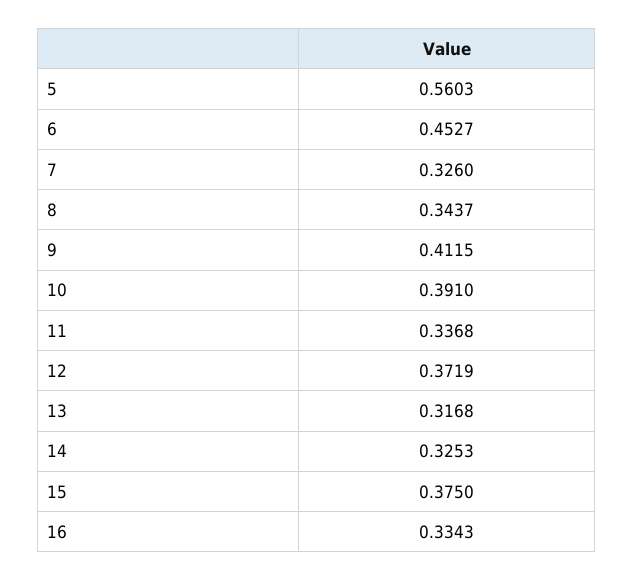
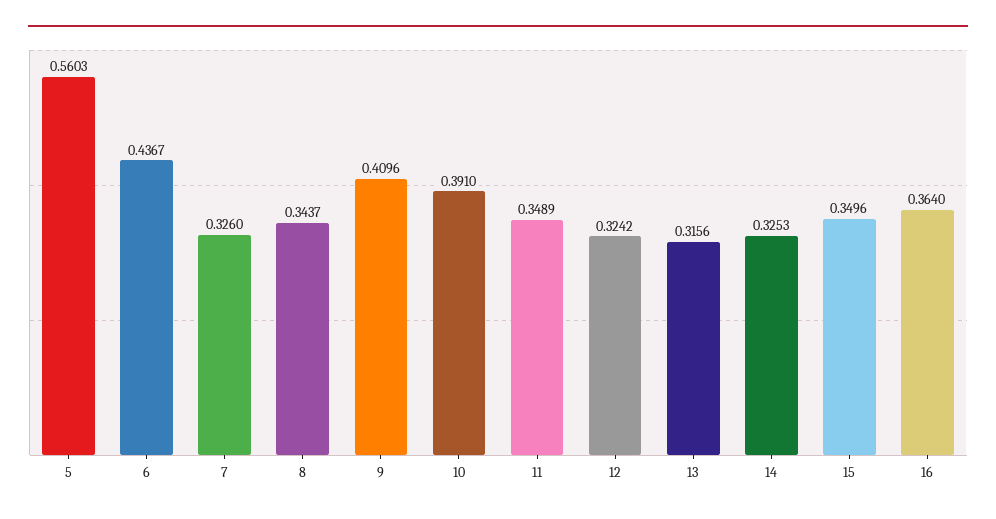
6: 0.4527 -> 0.4367
9: 0.4115 -> 0.4096
11: 0.3368 -> 0.3489
12: 0.3719 -> 0.3242
13: 0.3168 -> 0.3156
15: 0.375 -> 0.3496
16: 0.3343 -> 0.364

